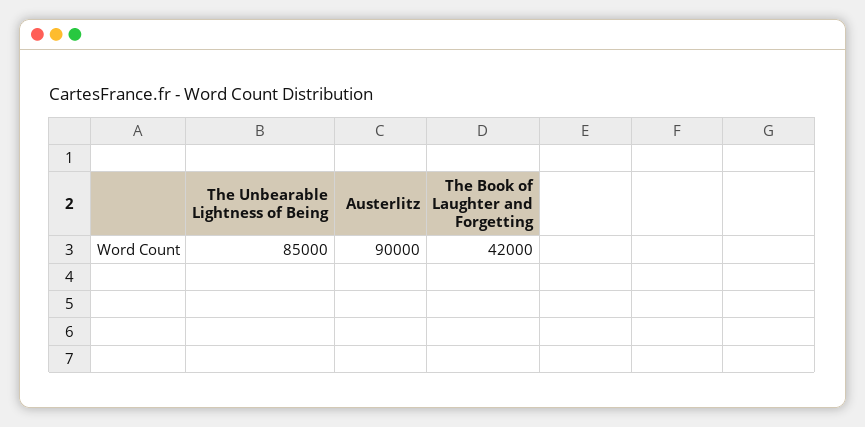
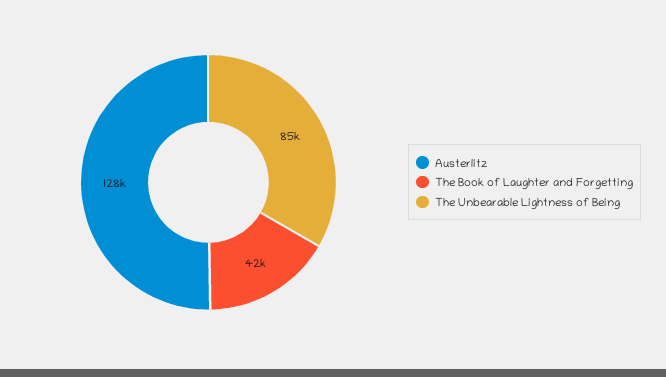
Austerlitz: 90000 -> 128000

